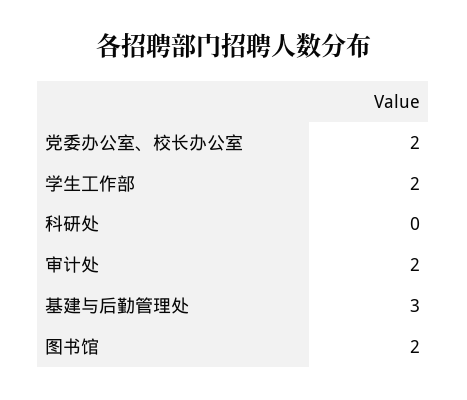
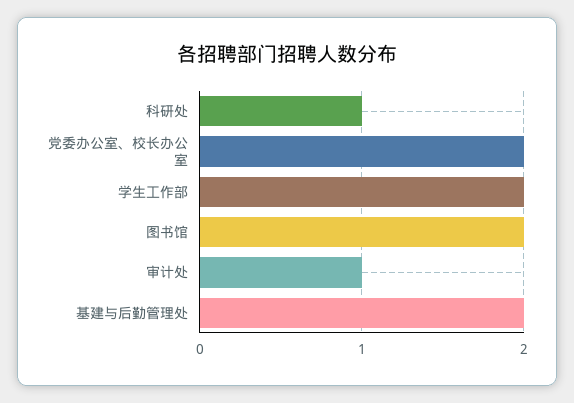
科研处: 0 -> 1
审计处: 2 -> 1
基建与后勤管理处: 3 -> 2

